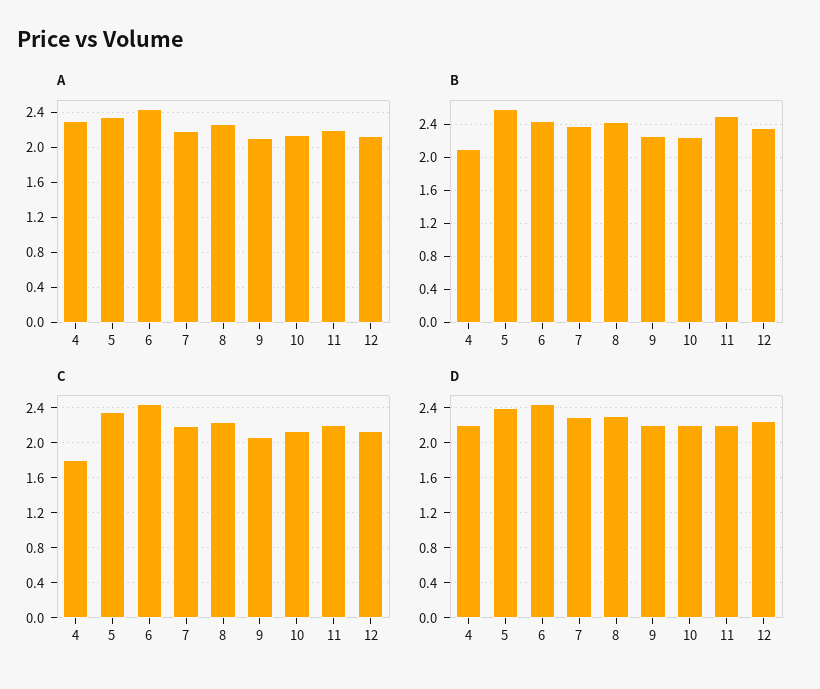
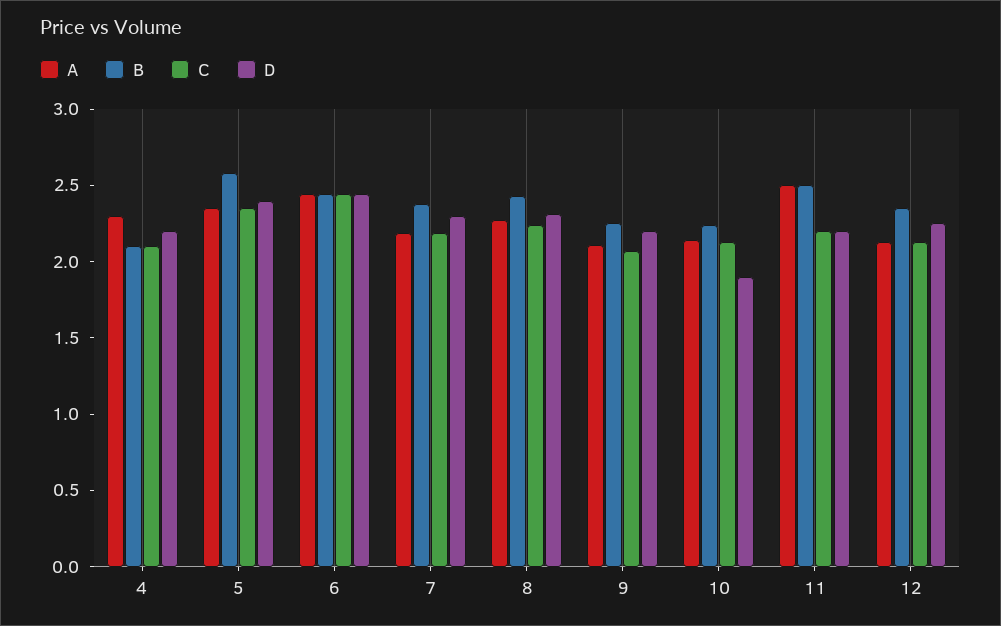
A, 11: 2.2 -> 2.5
C, 4: 1.8 -> 2.1
D, 10: 2.2 -> 1.9

